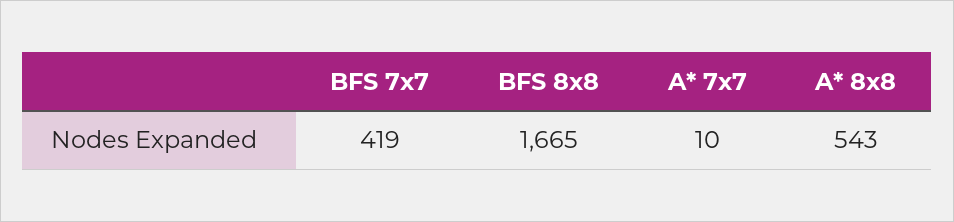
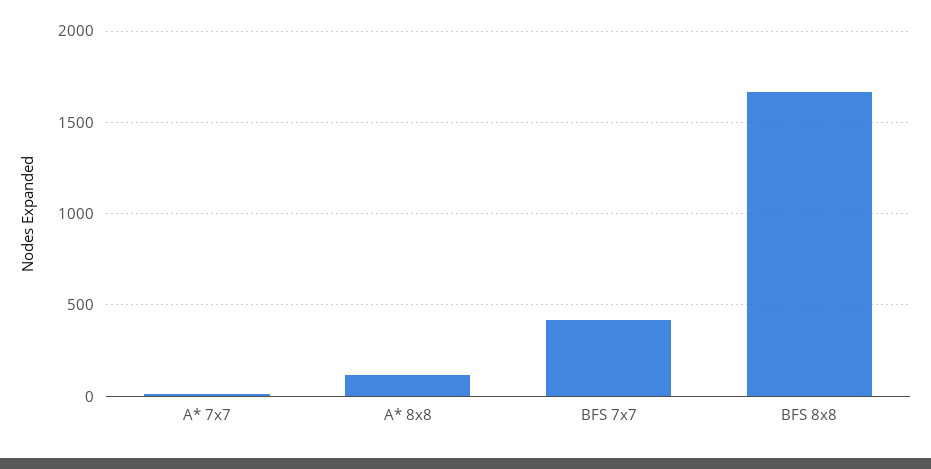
A* 8x8: 543 -> 100

